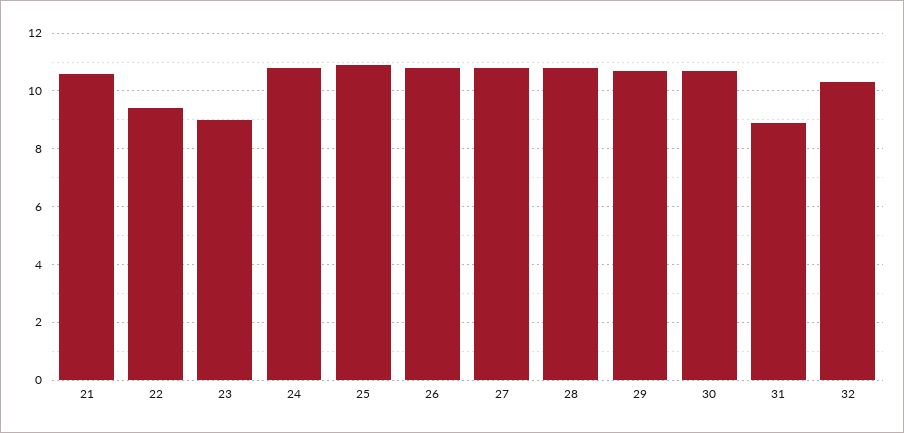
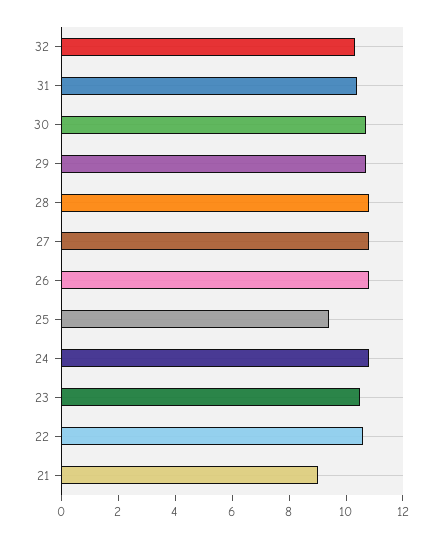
21: 10.5 -> 9
22: 9.5 -> 10.5
23: 9 -> 10.5
25: 11 -> 9.5
31: 9 -> 10.5

